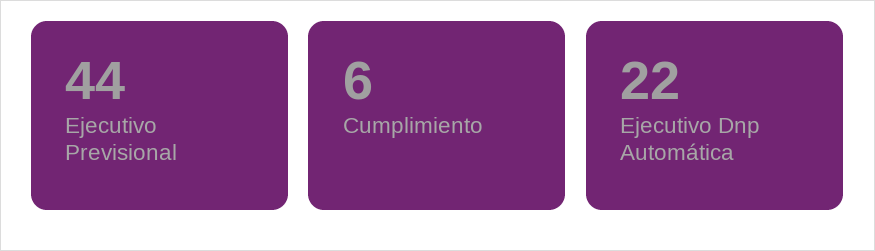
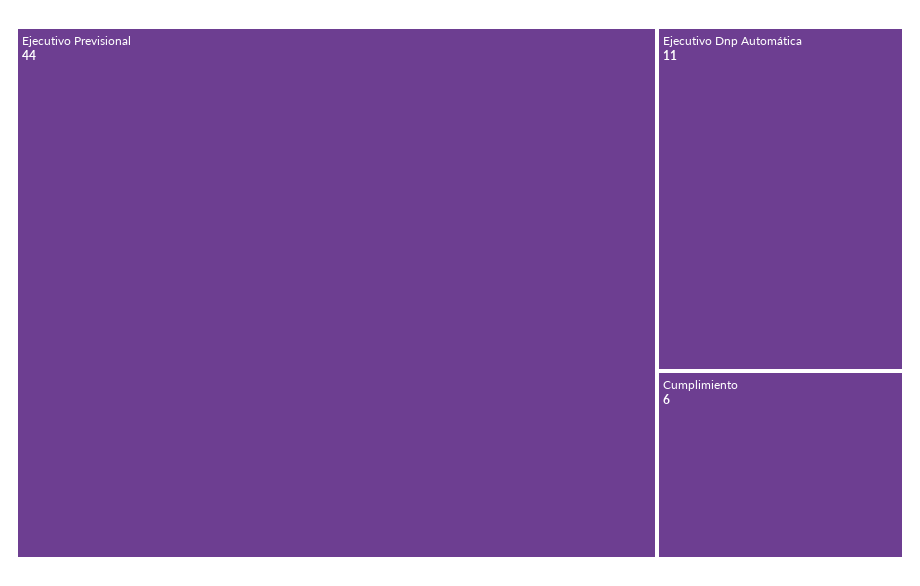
Ejecutivo Dnp Automática: 22 -> 11

